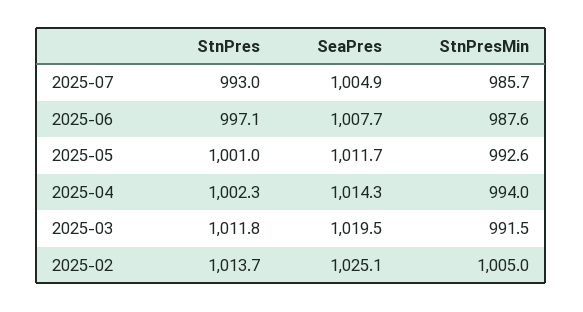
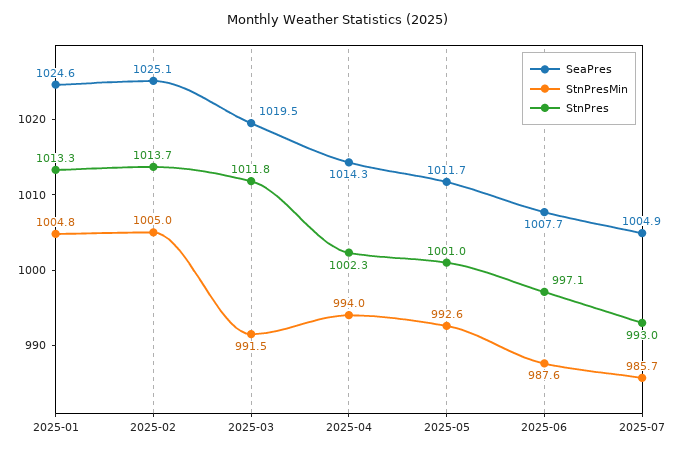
SeaPres, 2025-01: none -> 1024.6
StnPresMin, 2025-01: none -> 1004.8
StnPres, 2025-01: none -> 1013.3

